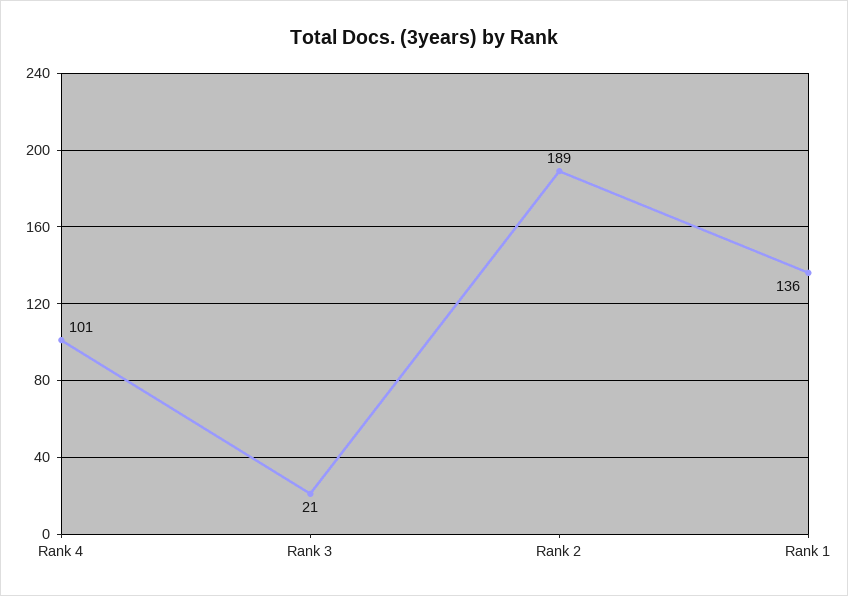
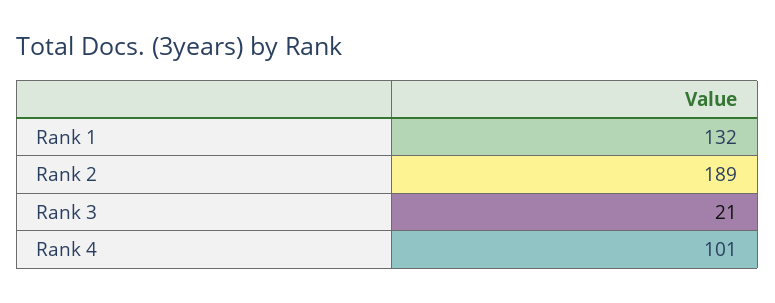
Rank 1: 136 -> 132

